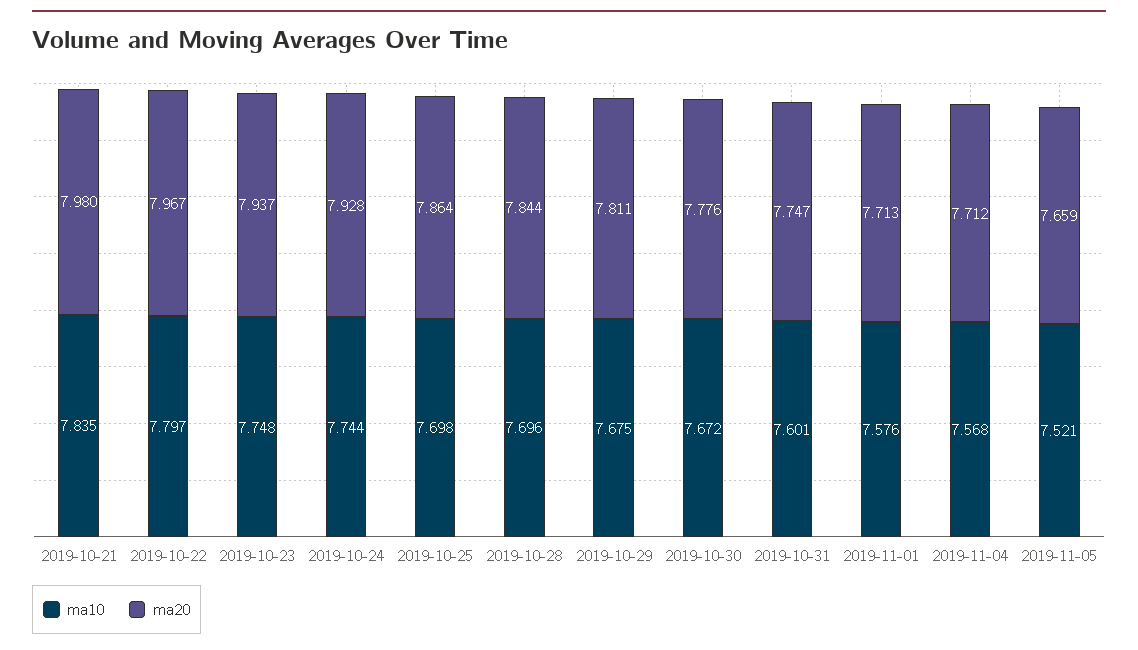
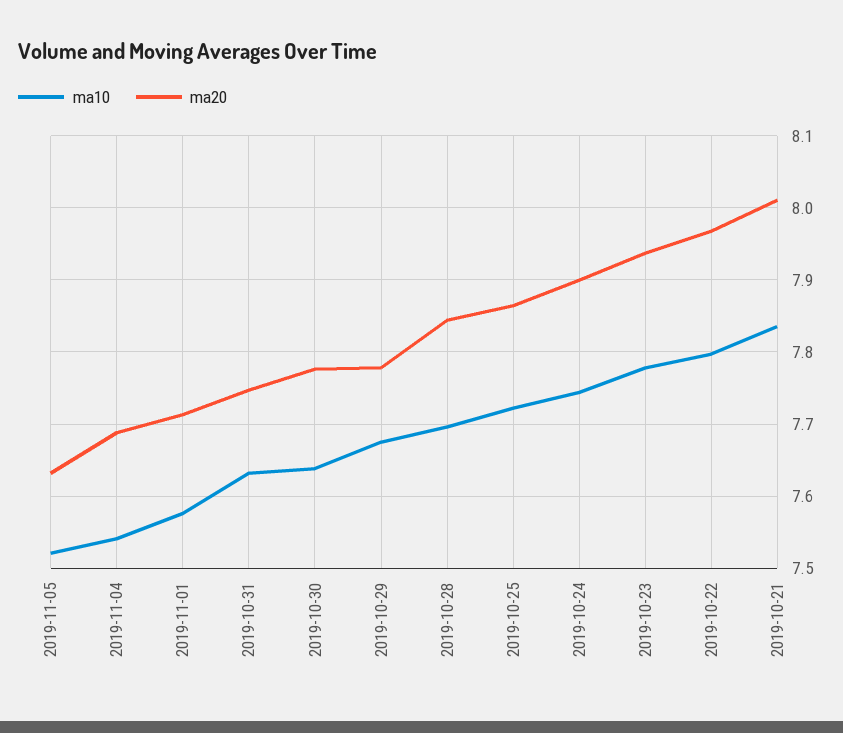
ma20, 2019-10-21: 7.98 -> 8.01
ma10, 2019-10-23: 7.748 -> 7.78
ma20, 2019-10-24: 7.928 -> 7.9
ma10, 2019-10-25: 7.698 -> 7.72
ma20, 2019-10-29: 7.811 -> 7.78
ma10, 2019-10-30: 7.672 -> 7.64
ma10, 2019-10-31: 7.601 -> 7.63
ma10, 2019-11-04: 7.568 -> 7.54
ma20, 2019-11-04: 7.712 -> 7.69
ma20, 2019-11-05: 7.659 -> 7.63

